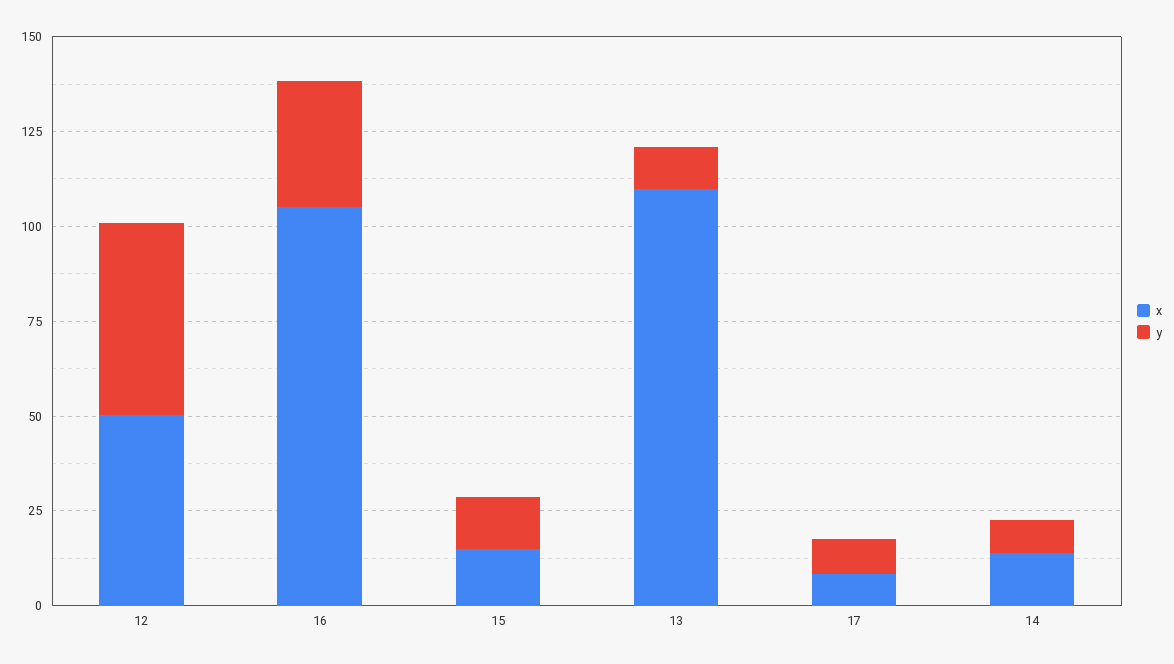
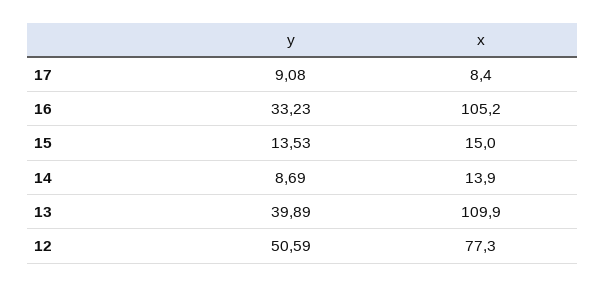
x, 12: 50 -> 77.3
y, 13: 10 -> 39.89

